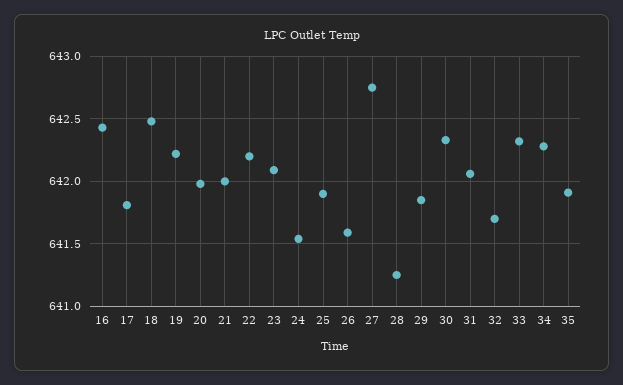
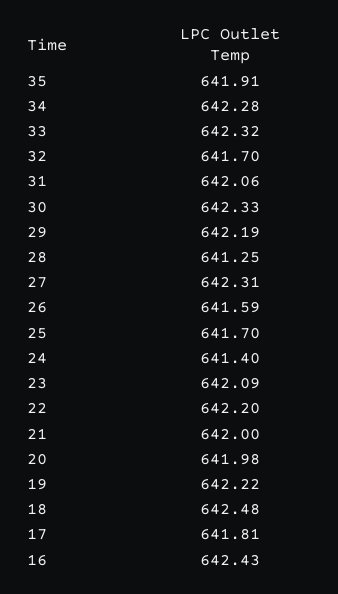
24: 641.55 -> 641.4
25: 641.9 -> 641.7
27: 642.75 -> 642.31
29: 641.85 -> 642.19

